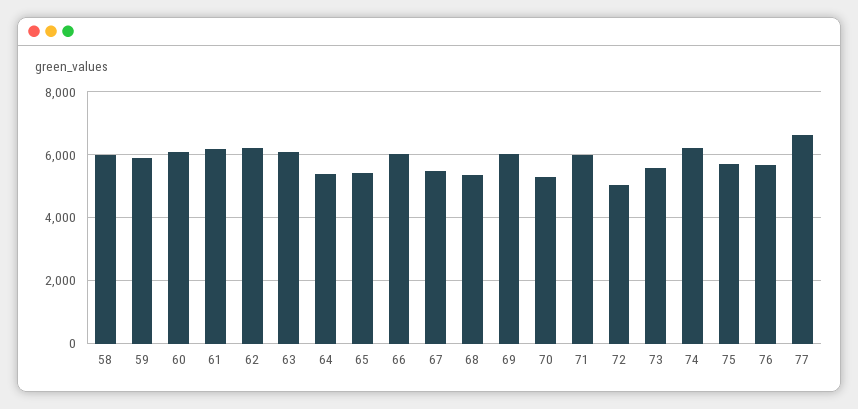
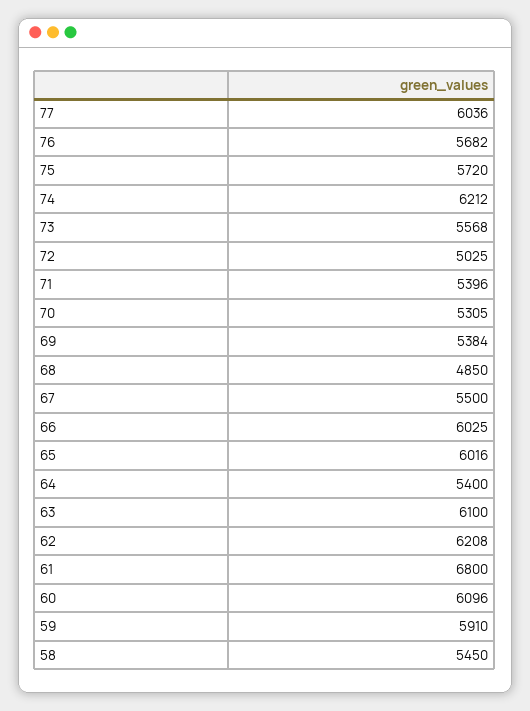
58: 6000 -> 5450
61: 6200 -> 6800
65: 5400 -> 6016
68: 5400 -> 4850
69: 6000 -> 5384
71: 6000 -> 5396
77: 6600 -> 6036

